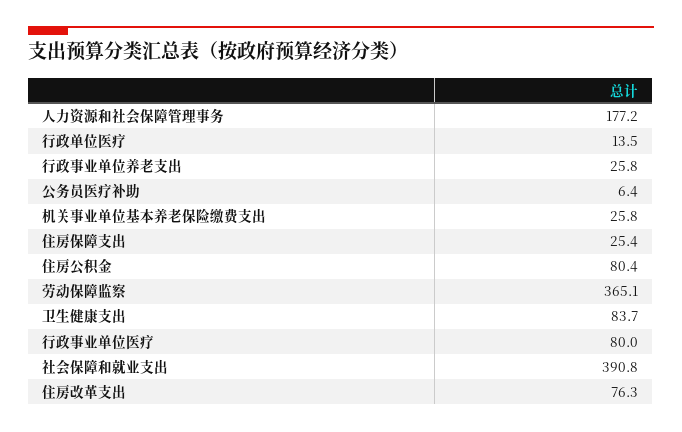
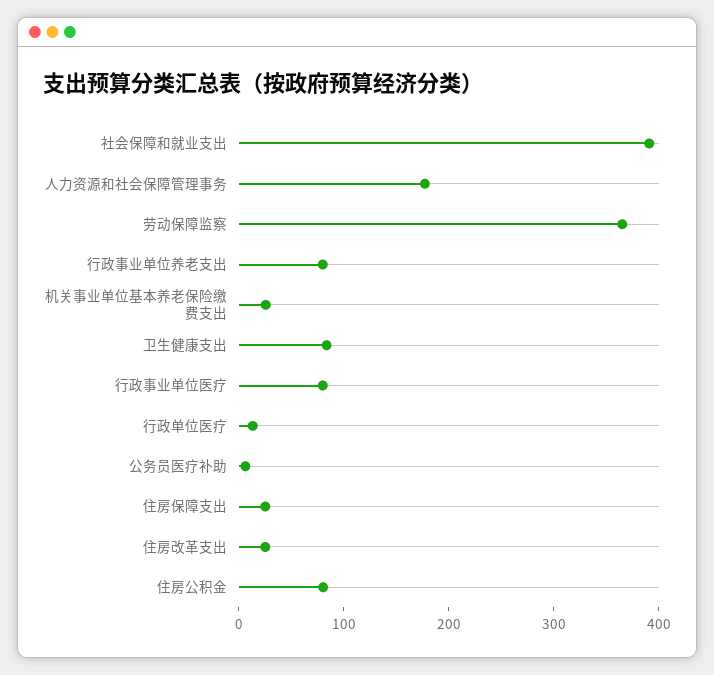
行政事业单位养老支出: 25.8 -> 80
住房改革支出: 76.3 -> 20

